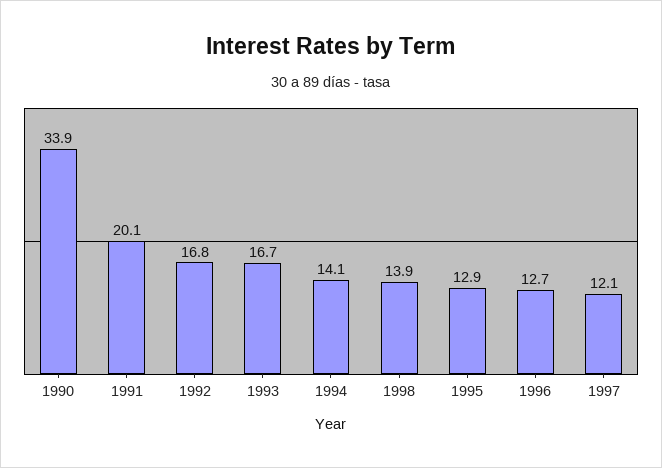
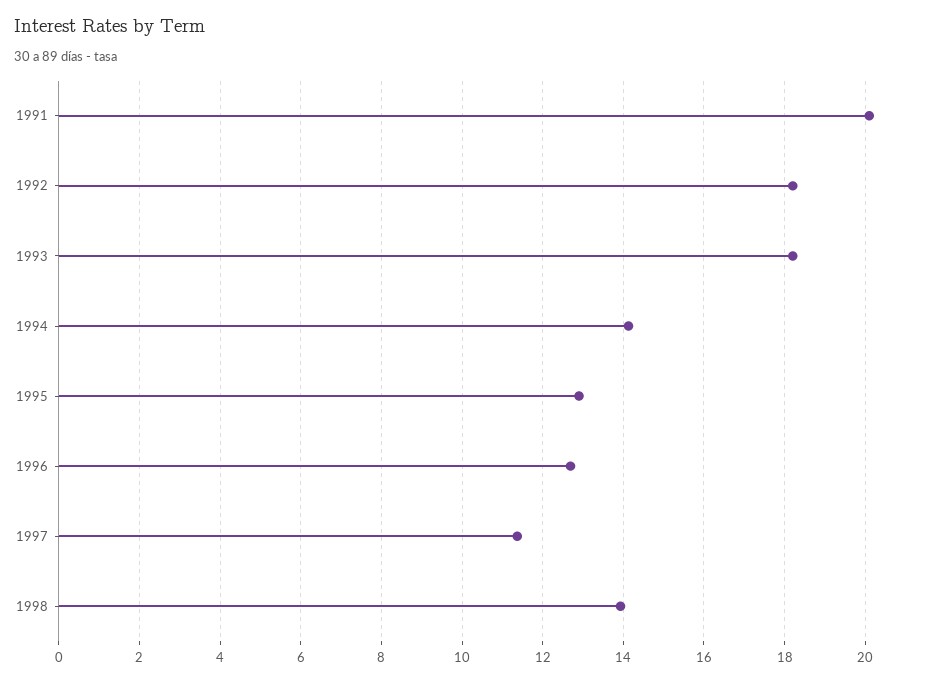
1990: 33.9 -> none
1992: 16.8 -> 18.2
1993: 16.7 -> 18.2
1997: 12.1 -> 11.4

